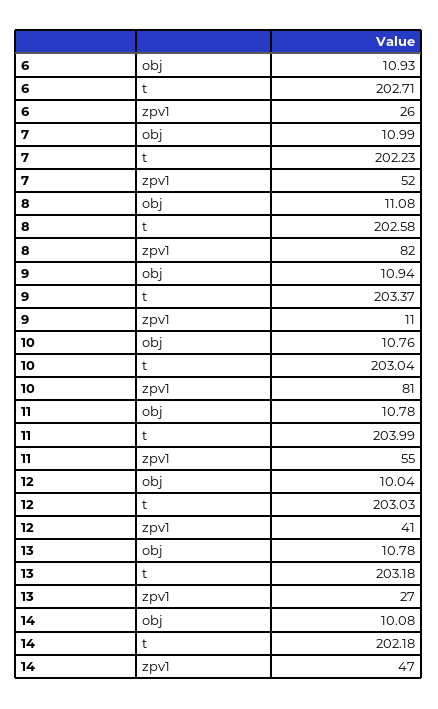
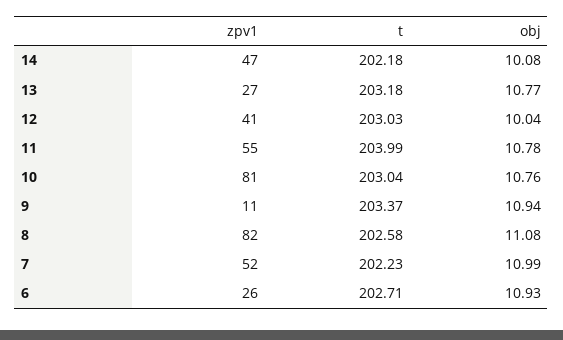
13, obj: 10.78 -> 10.77

